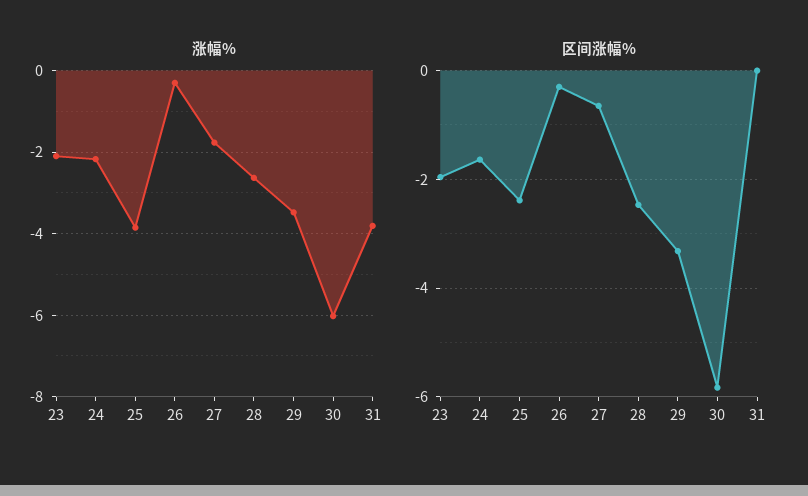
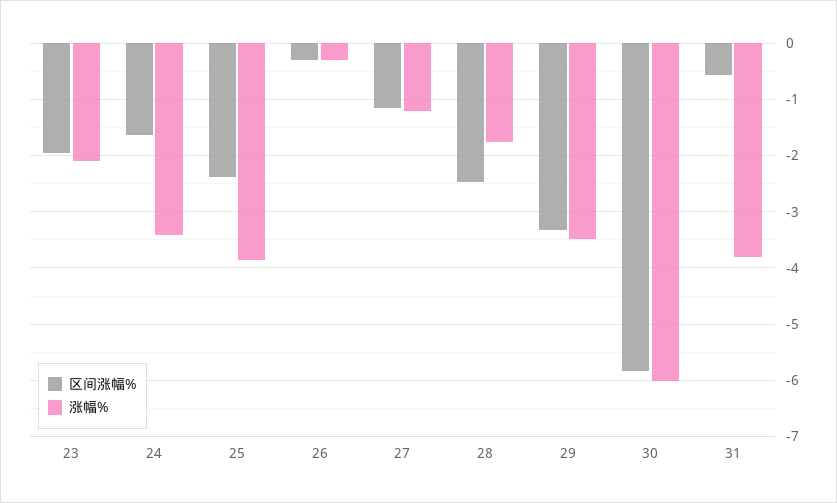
涨幅%, 24: -2.2 -> -3.4
涨幅%, 27: -1.8 -> -1.2
涨幅%, 28: -2.6 -> -1.8
区间涨幅%, 27: -0.6 -> -1.2
区间涨幅%, 31: 0 -> -0.6

